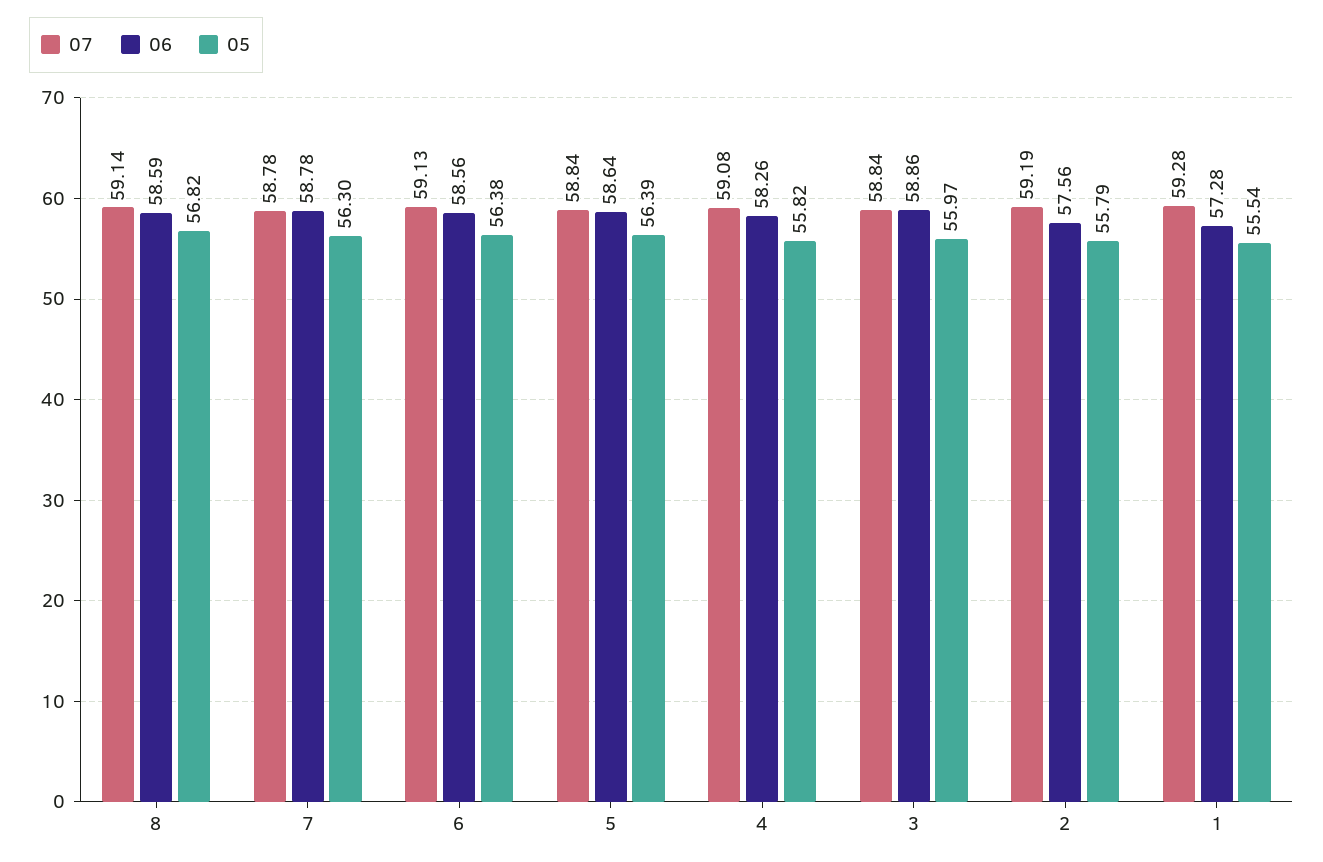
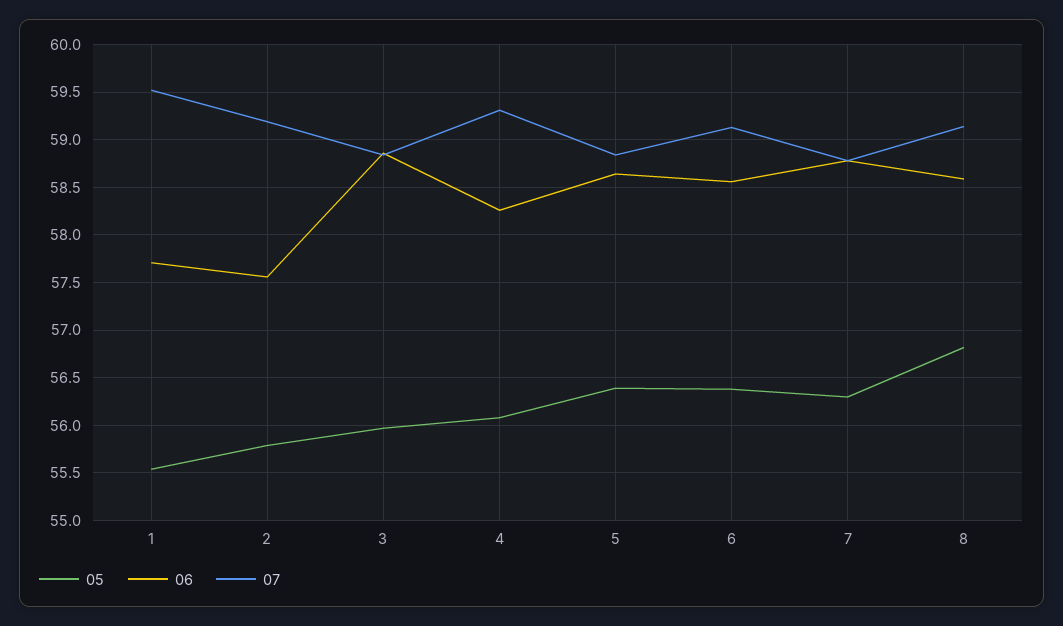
07, 4: 59.08 -> 59.3
05, 4: 55.82 -> 56.1
07, 1: 59.28 -> 59.5
06, 1: 57.28 -> 57.7

